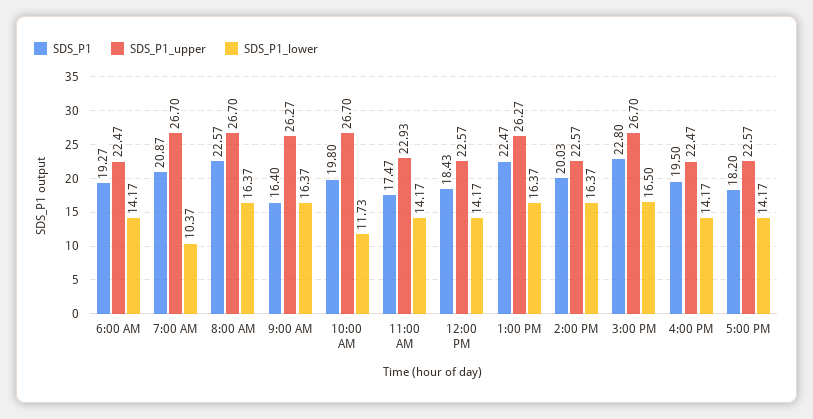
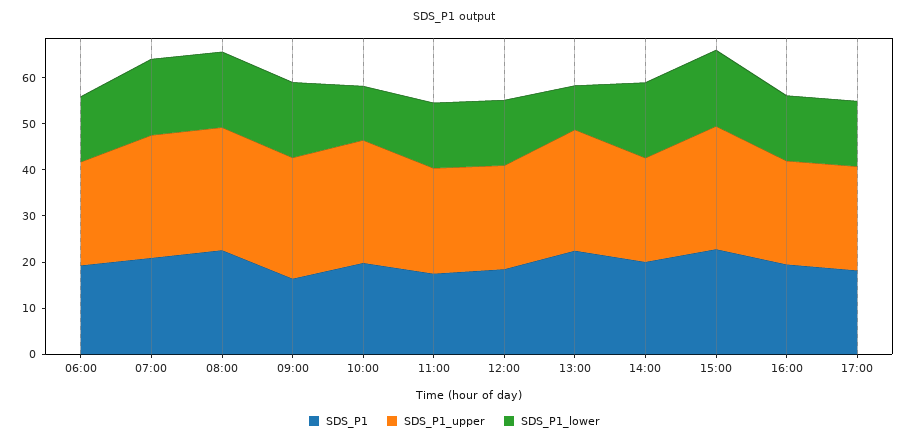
SDS_P1_lower, 7:00 AM: 10.37 -> 16
SDS_P1_lower, 1:00 PM: 16.37 -> 10

